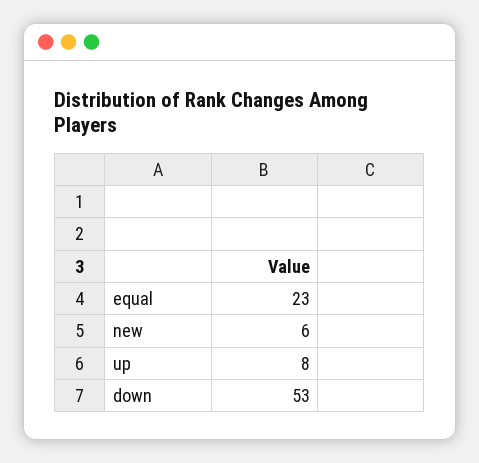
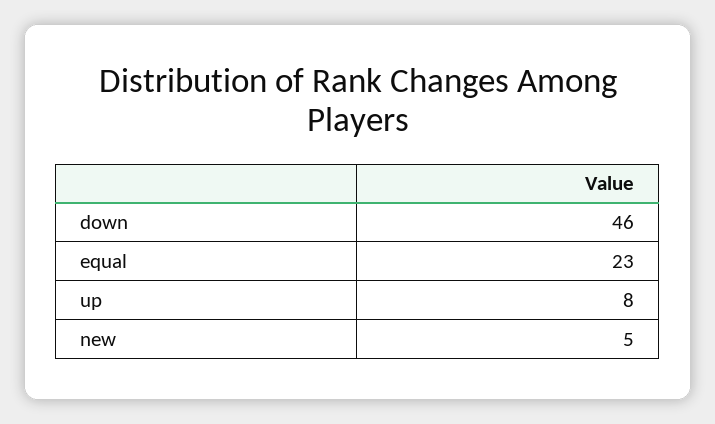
new: 6 -> 5
down: 53 -> 46

